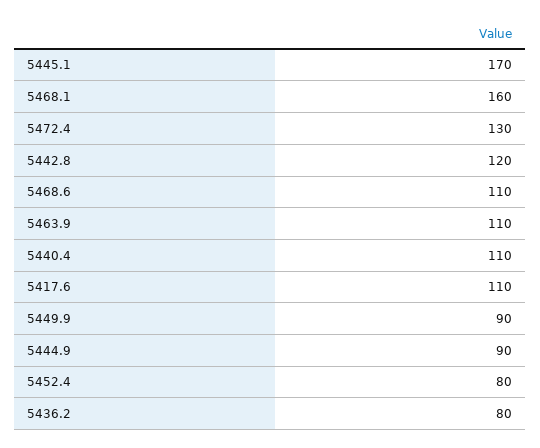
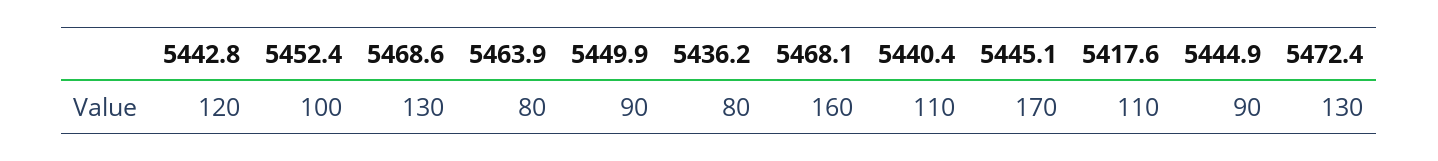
5468.6: 110 -> 130
5463.9: 110 -> 80
5452.4: 80 -> 100

